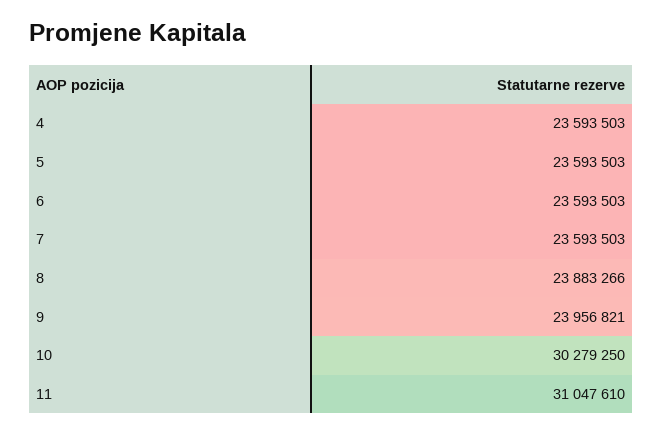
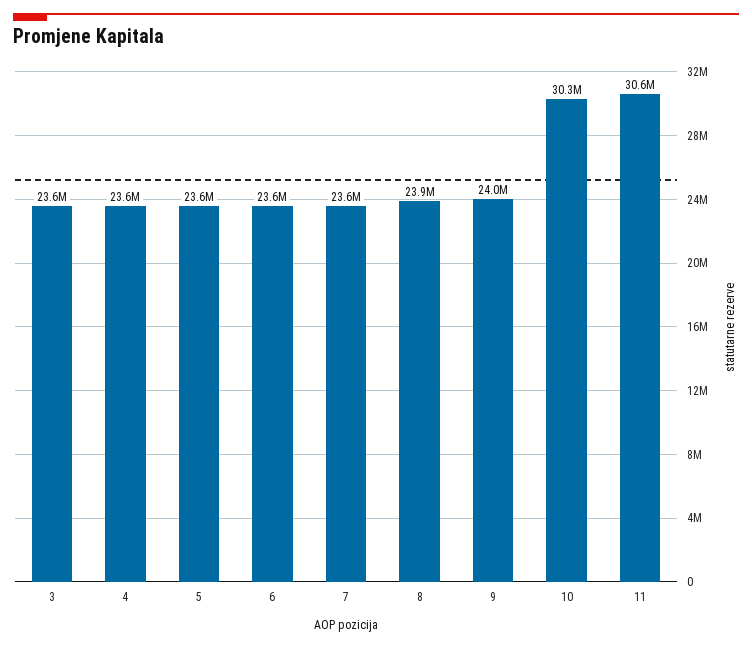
11: 31047610 -> 30600000
3: none -> 23600000

